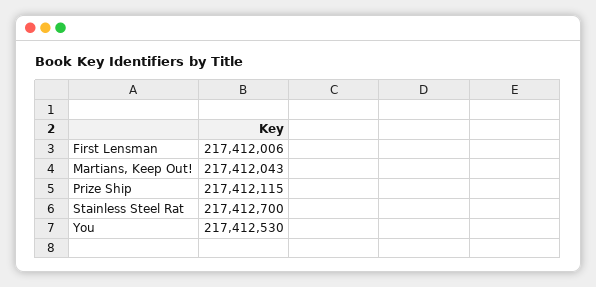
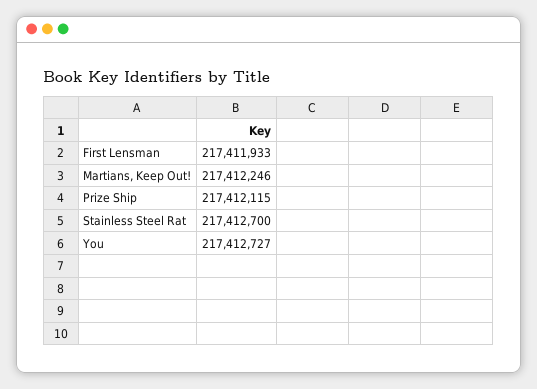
First Lensman: 217412006 -> 217411933
Martians, Keep Out!: 217412043 -> 217412246
You: 217412530 -> 217412727

